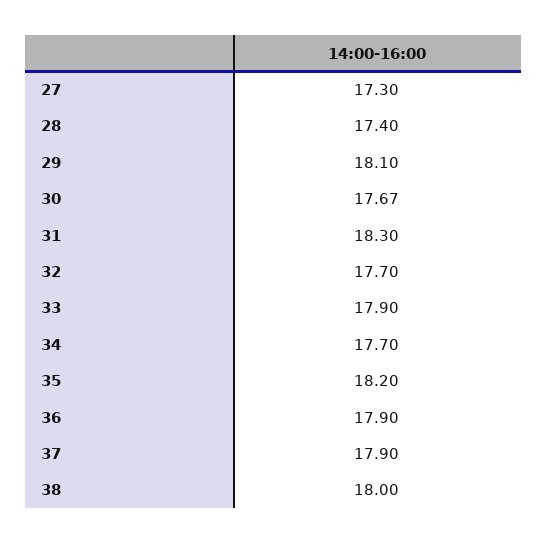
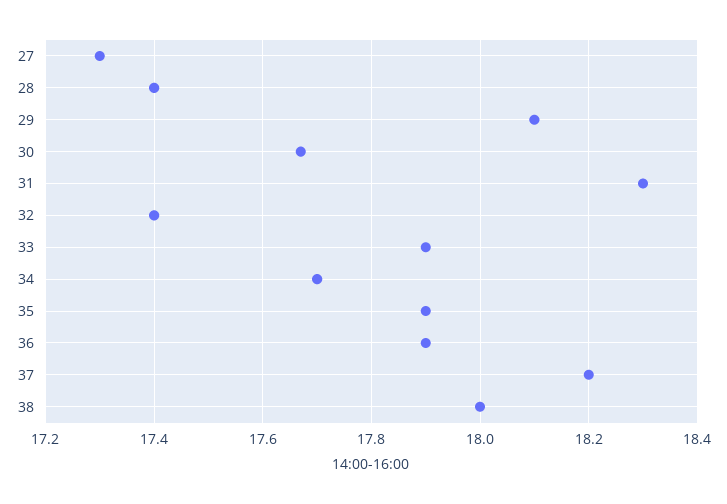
32: 17.7 -> 17.4
35: 18.2 -> 17.9
37: 17.9 -> 18.2

